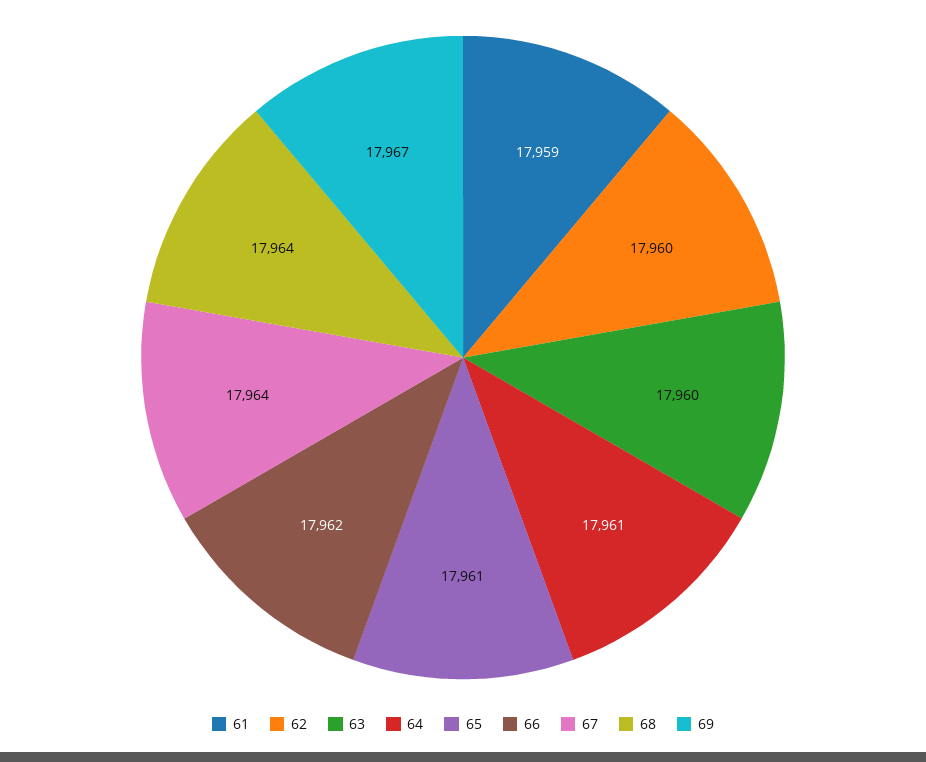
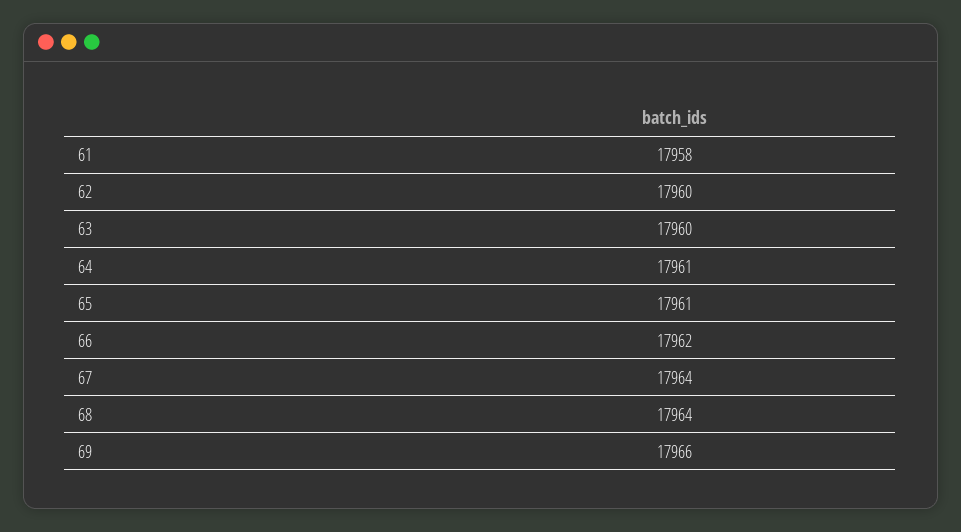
61: 17959 -> 17958
69: 17967 -> 17966

